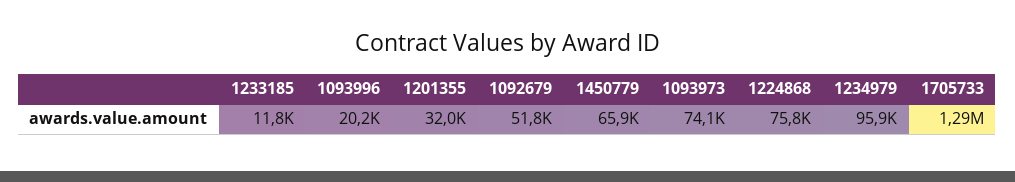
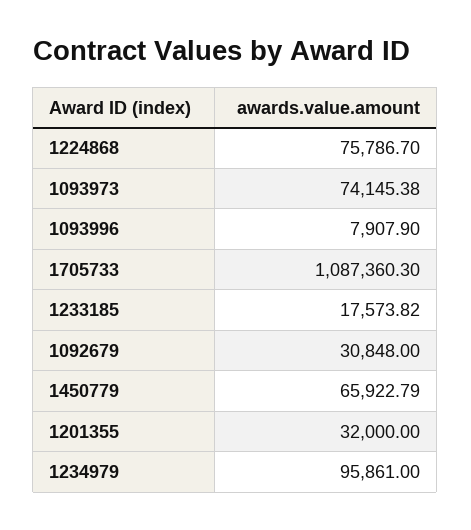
1233185: 11800 -> 17573.82
1093996: 20200 -> 7907.9
1092679: 51800 -> 30848
1705733: 1290000 -> 1087360.3

